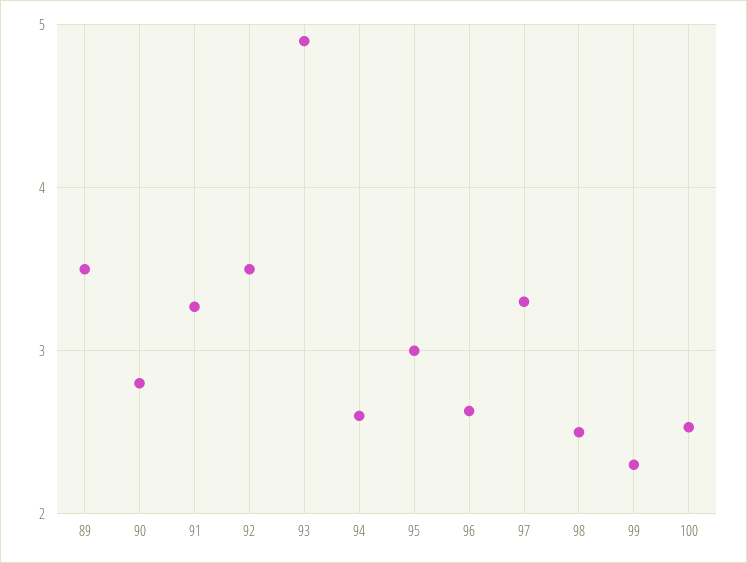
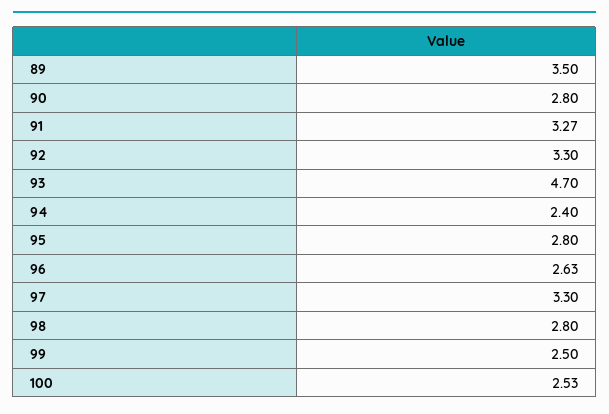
92: 3.5 -> 3.3
93: 4.9 -> 4.7
94: 2.6 -> 2.4
95: 3 -> 2.8
98: 2.5 -> 2.8
99: 2.3 -> 2.5

